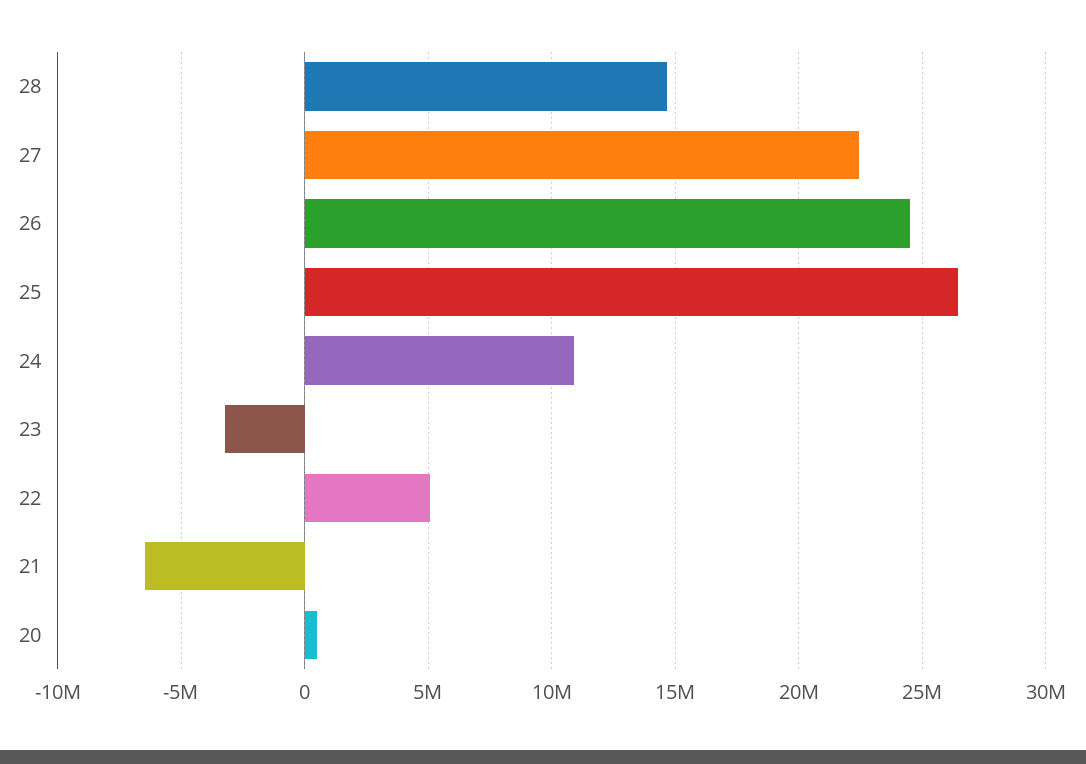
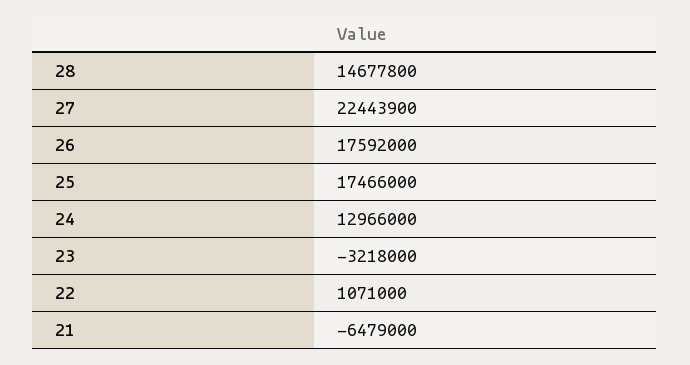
26: 24500000 -> 17592000
25: 26500000 -> 17466000
24: 11000000 -> 12966000
22: 5000000 -> 1071000
20: 500000 -> none

